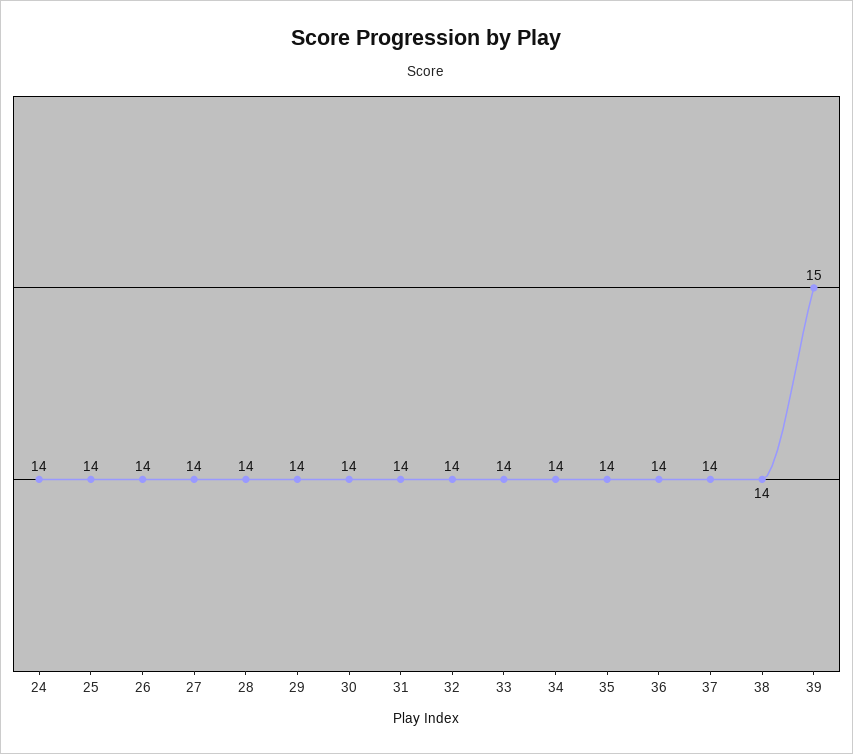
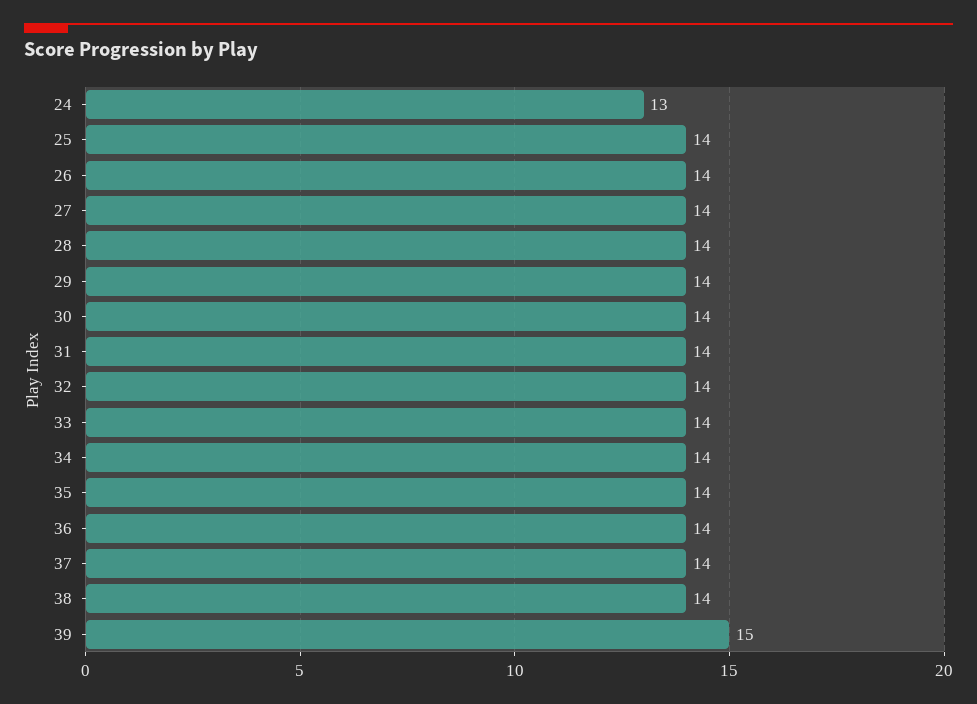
24: 14 -> 13

